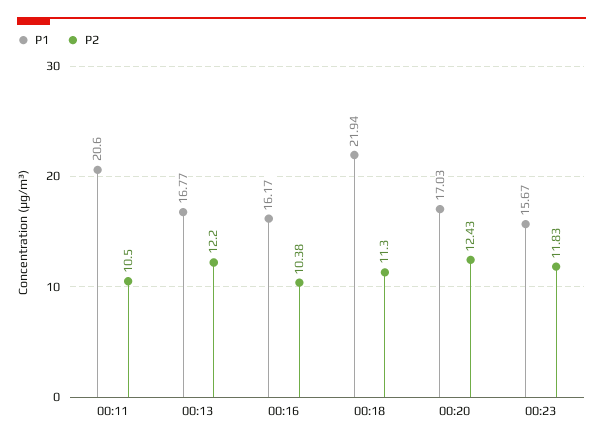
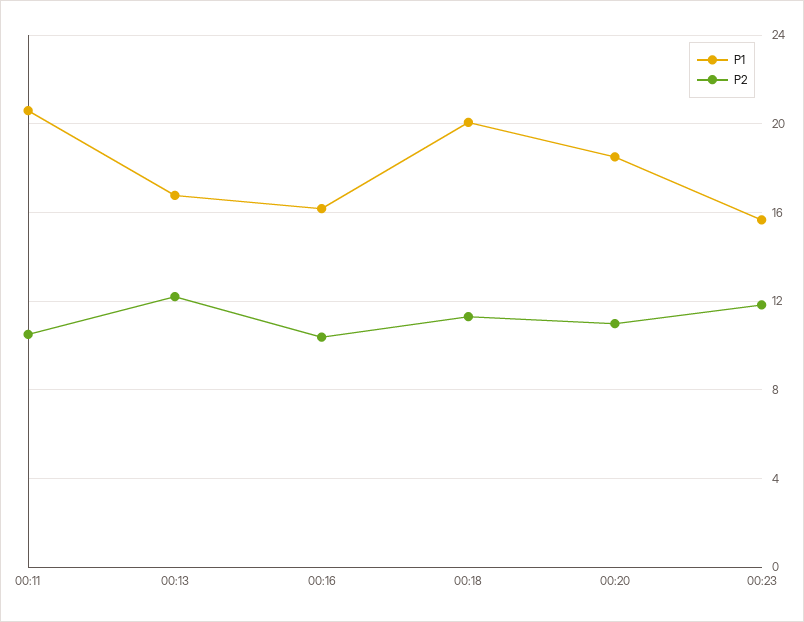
P1, 00:18: 21.94 -> 20
P1, 00:20: 17.03 -> 18.5
P2, 00:20: 12.43 -> 11

